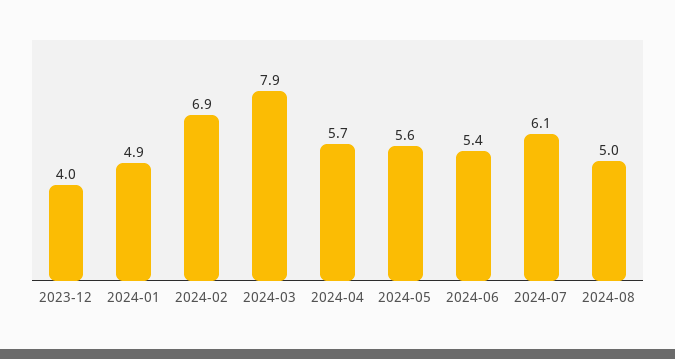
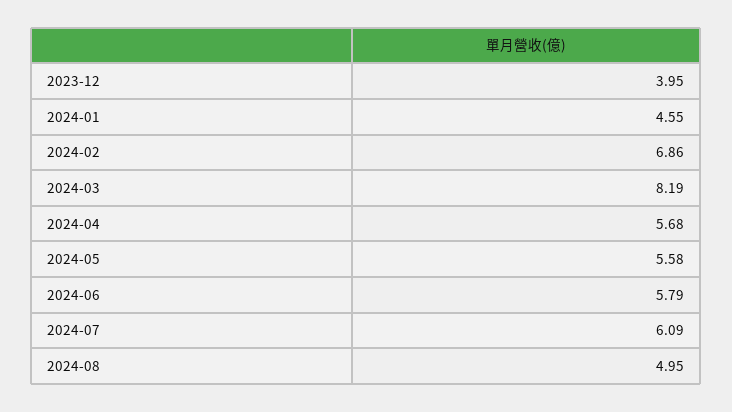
2024-01: 4.9 -> 4.55
2024-03: 7.9 -> 8.19
2024-06: 5.4 -> 5.79

